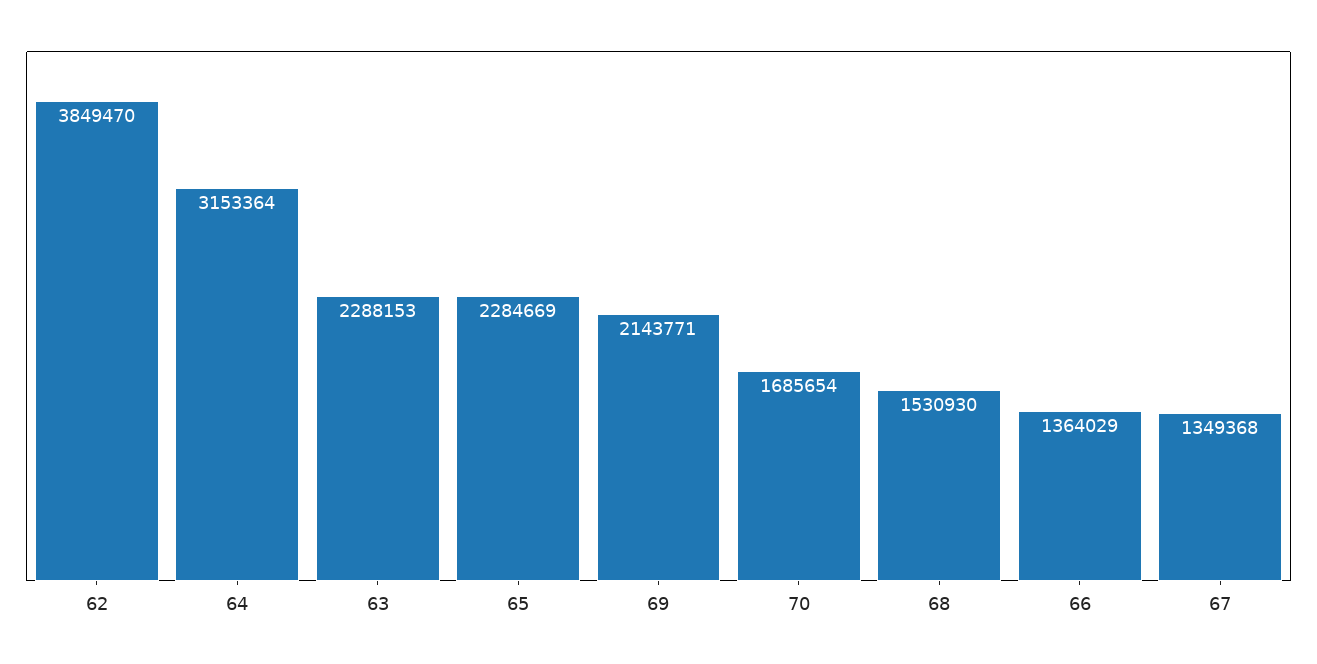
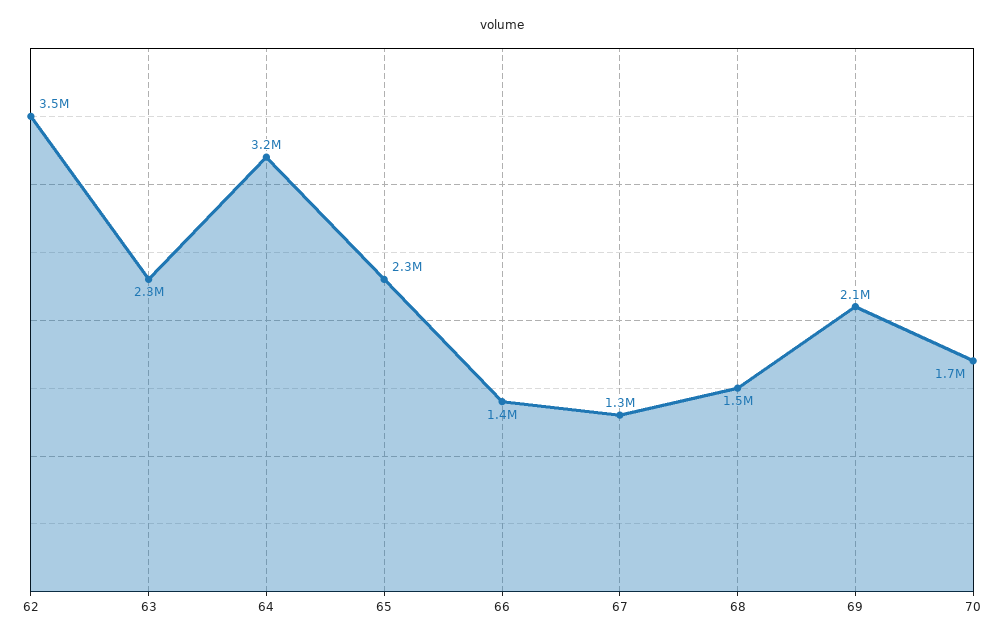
62: 3849470 -> 3500000

